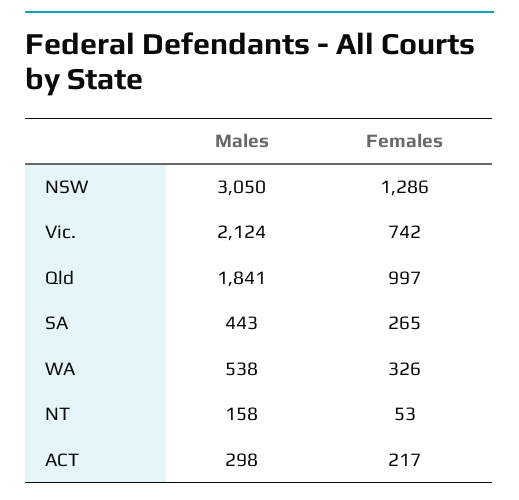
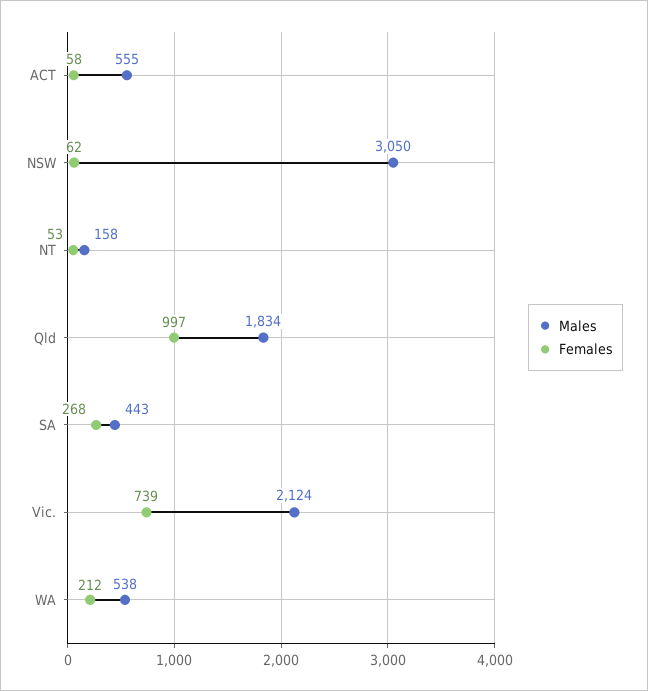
Females, NSW: 1286 -> 62
Females, Vic.: 742 -> 739
Males, Qld: 1841 -> 1834
Females, SA: 265 -> 268
Females, WA: 326 -> 212
Males, ACT: 298 -> 555
Females, ACT: 217 -> 58

